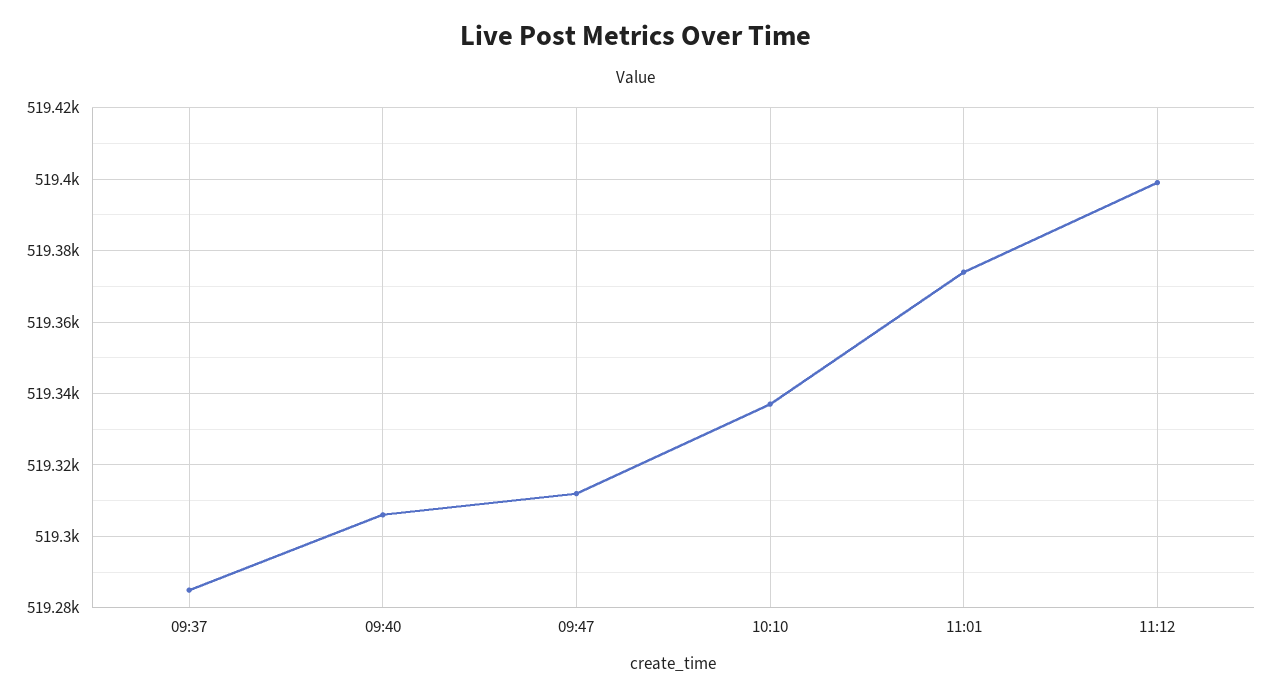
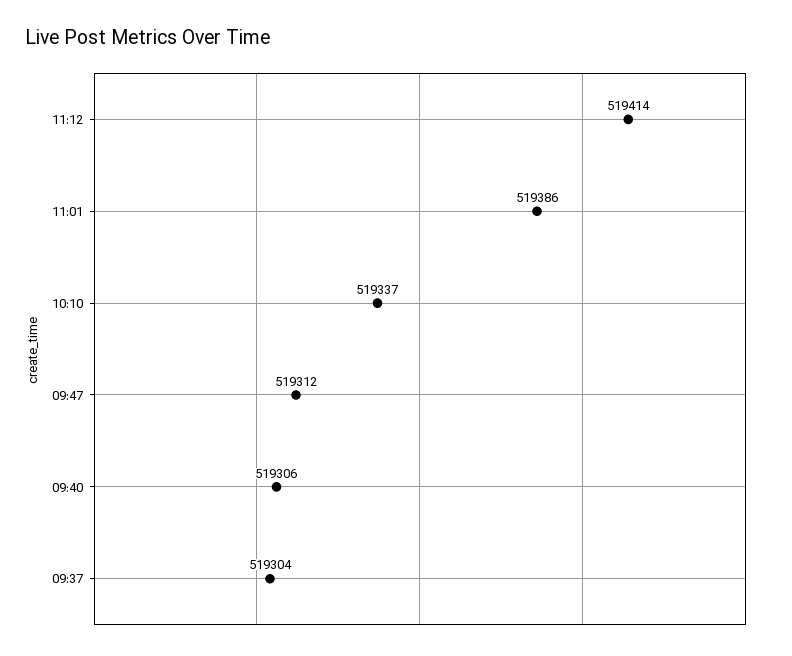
09:37: 519285 -> 519304
11:01: 519375 -> 519386
11:12: 519400 -> 519414

